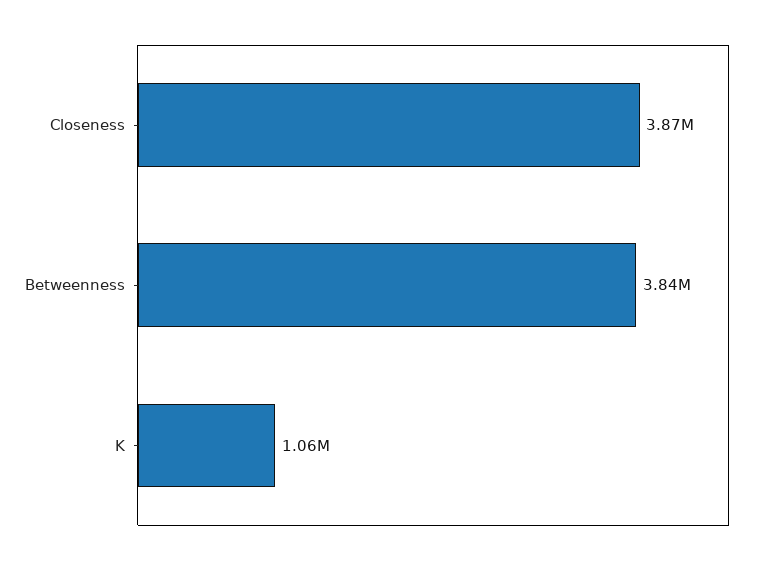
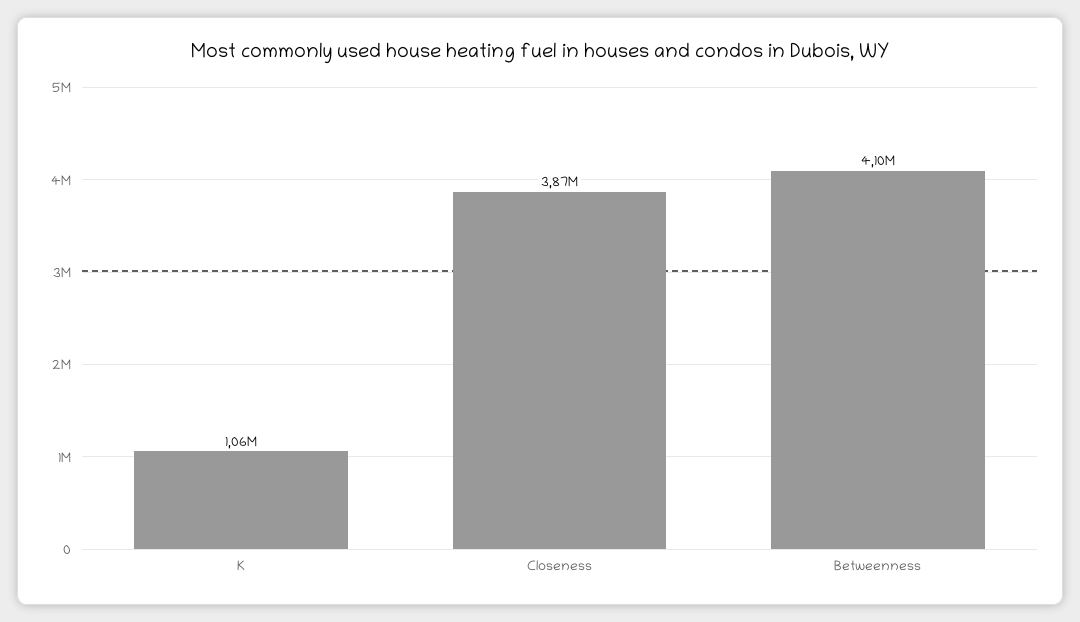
Betweenness: 3840000 -> 4100000

